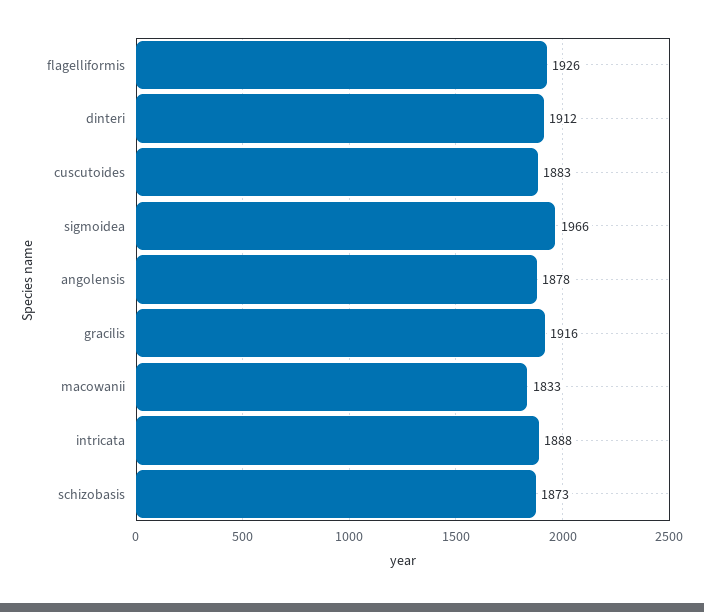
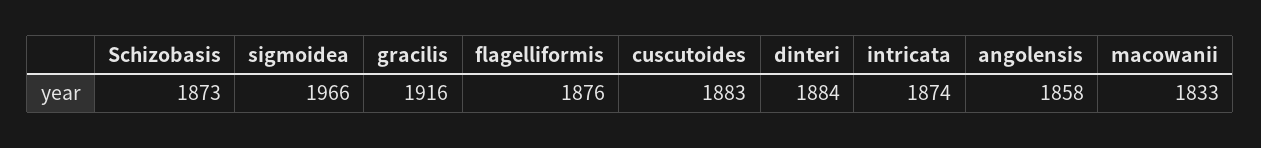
flagelliformis: 1926 -> 1876
dinteri: 1912 -> 1884
angolensis: 1878 -> 1858
intricata: 1888 -> 1874

